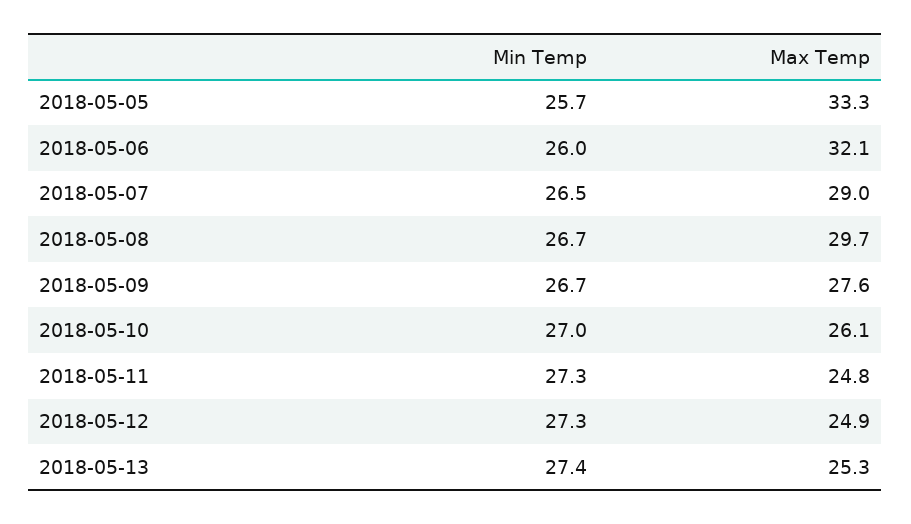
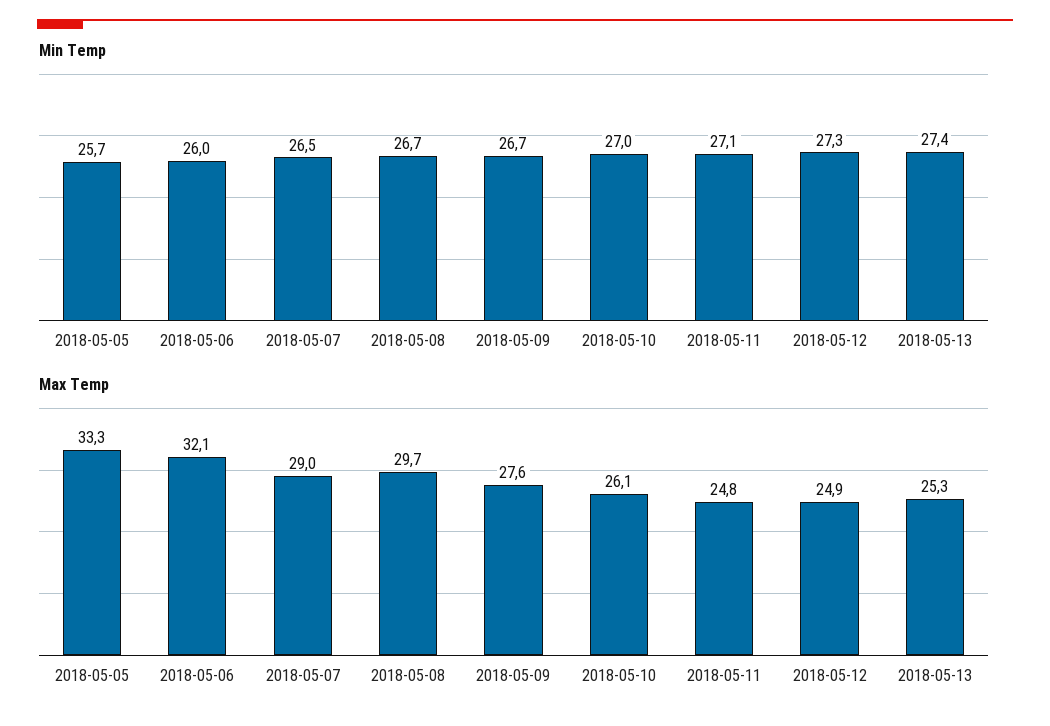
Min Temp, 2018-05-11: 27.3 -> 27.1

